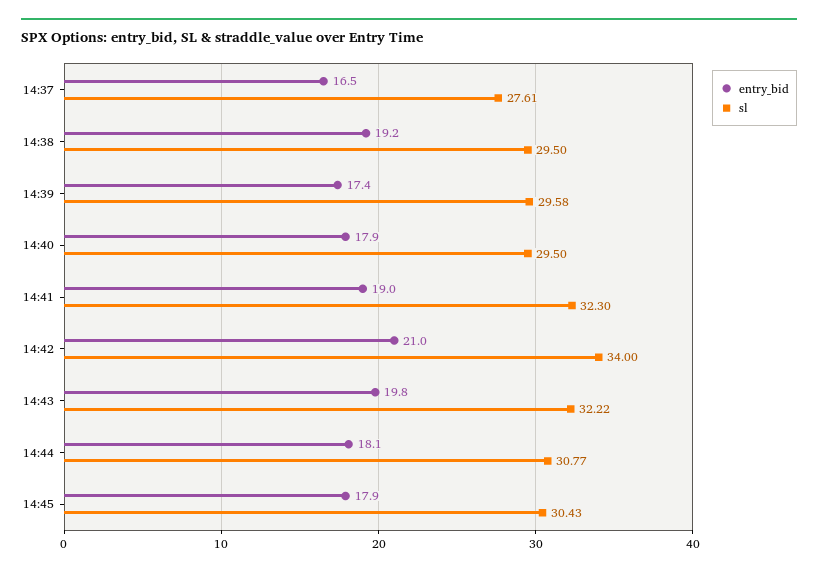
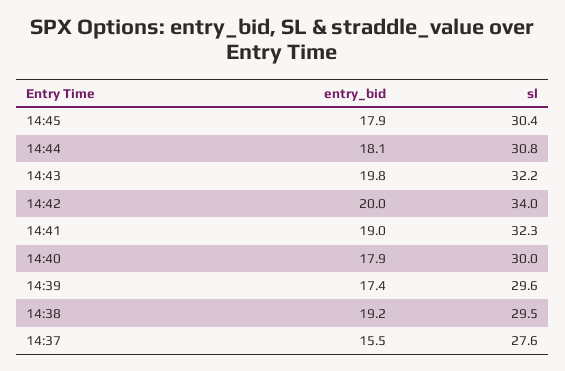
entry_bid, 14:37: 16.5 -> 15.5
sl, 14:40: 29.5 -> 30
entry_bid, 14:42: 21 -> 20

